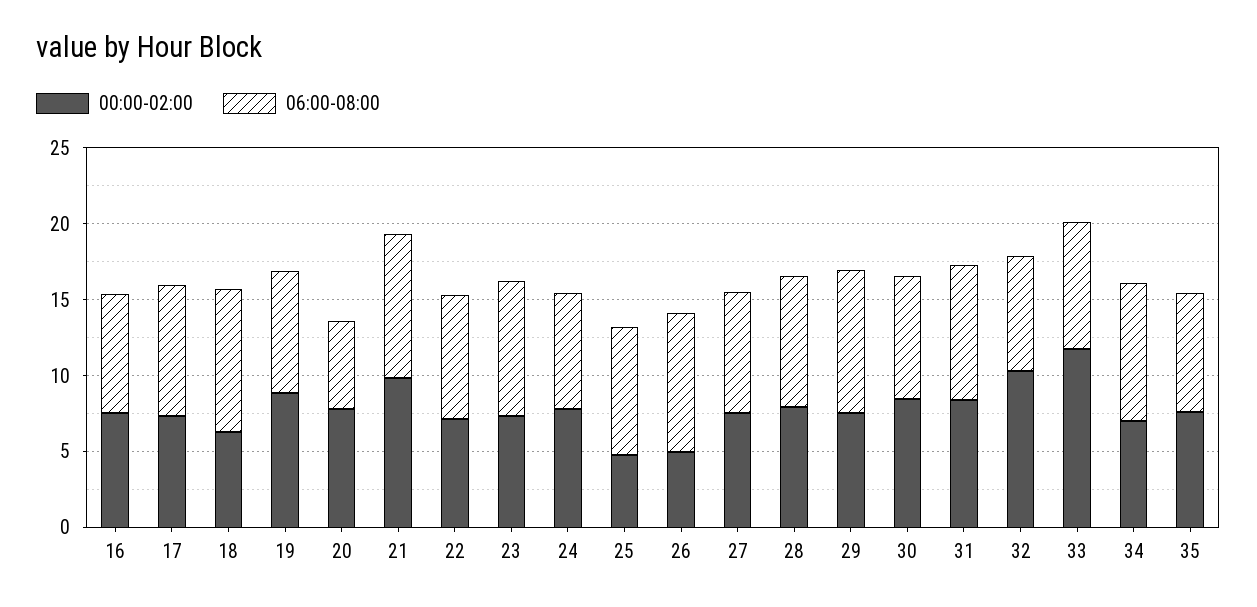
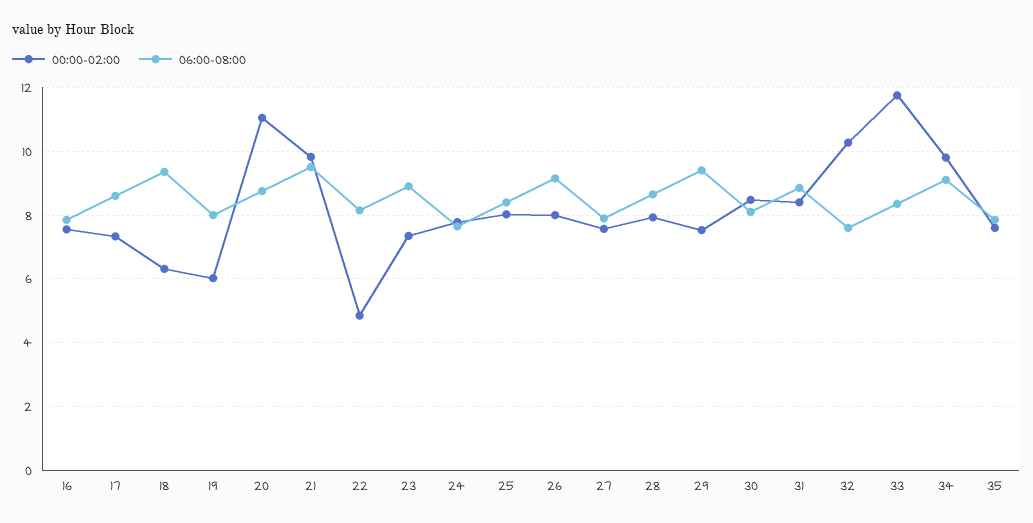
00:00-02:00, 19: 9 -> 6
00:00-02:00, 20: 8 -> 11
06:00-08:00, 20: 6 -> 8.8
00:00-02:00, 22: 7 -> 4.8
00:00-02:00, 25: 5 -> 8
00:00-02:00, 26: 5 -> 8
00:00-02:00, 34: 7 -> 9.8

